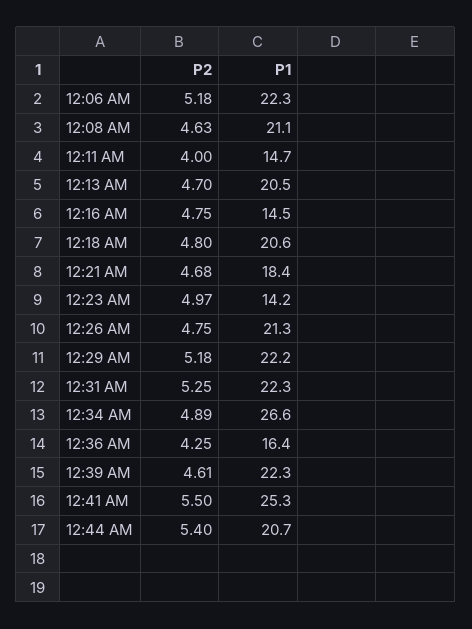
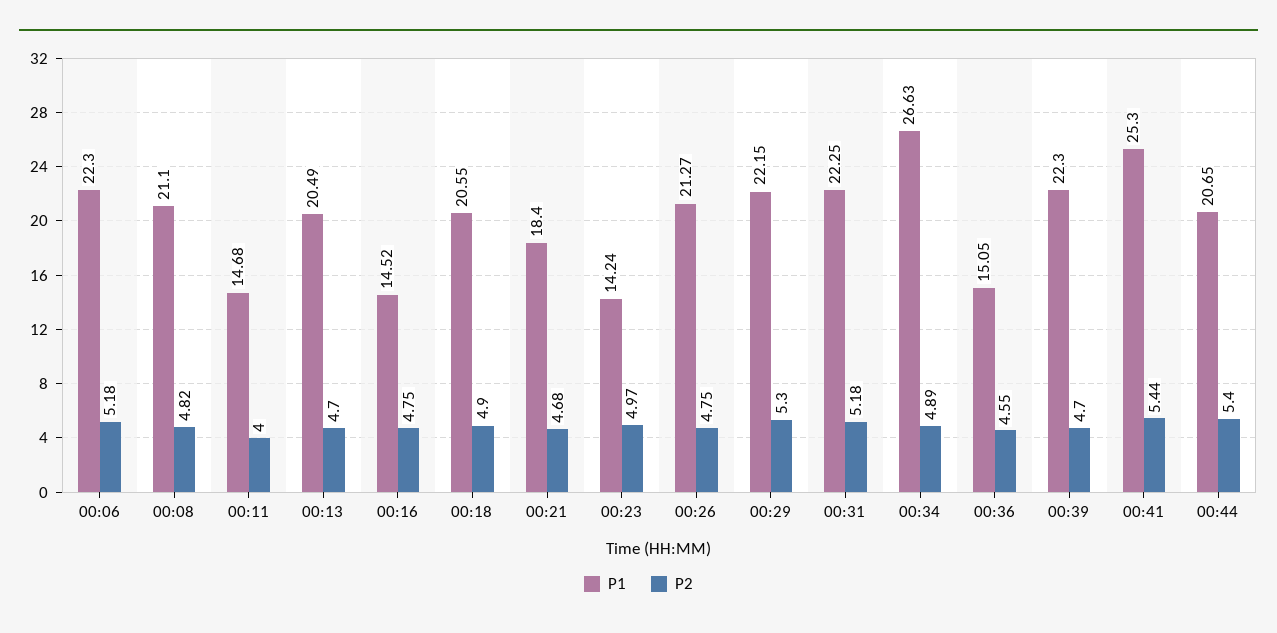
P2, 12:08 AM: 4.63 -> 4.82
P2, 12:18 AM: 4.8 -> 4.9
P2, 12:29 AM: 5.18 -> 5.3
P2, 12:31 AM: 5.25 -> 5.18
P2, 12:36 AM: 4.25 -> 4.55
P1, 12:36 AM: 16.4 -> 15.05
P2, 12:39 AM: 4.61 -> 4.7
P2, 12:41 AM: 5.5 -> 5.44

